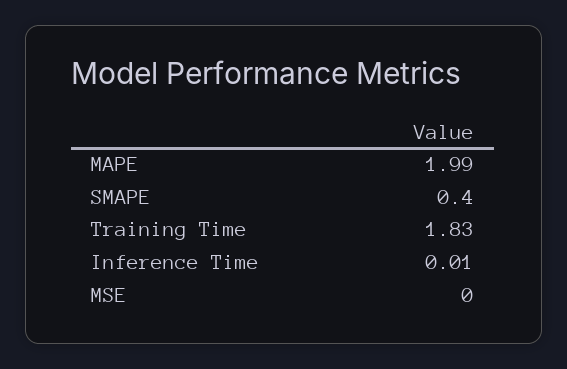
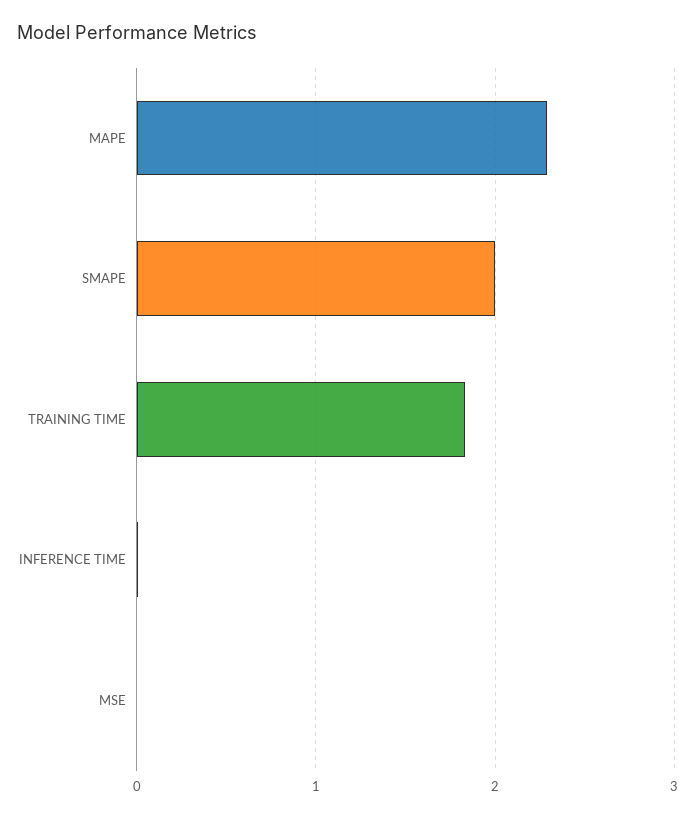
MAPE: 1.99 -> 2.3
SMAPE: 0.4 -> 2

